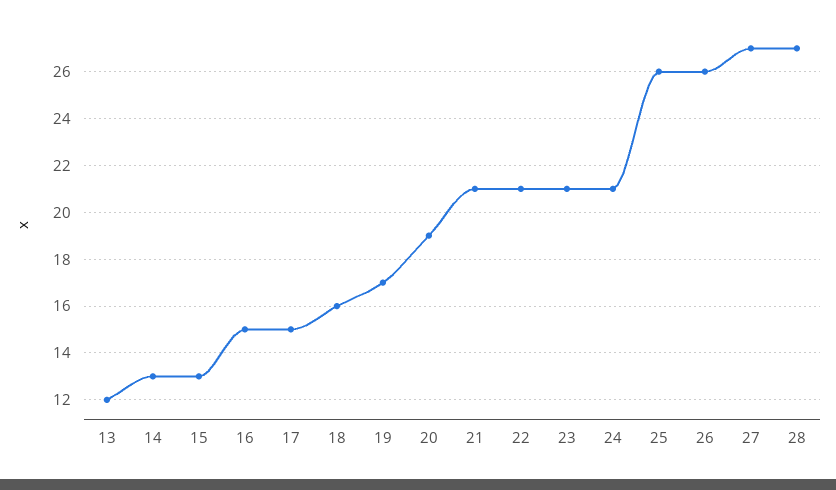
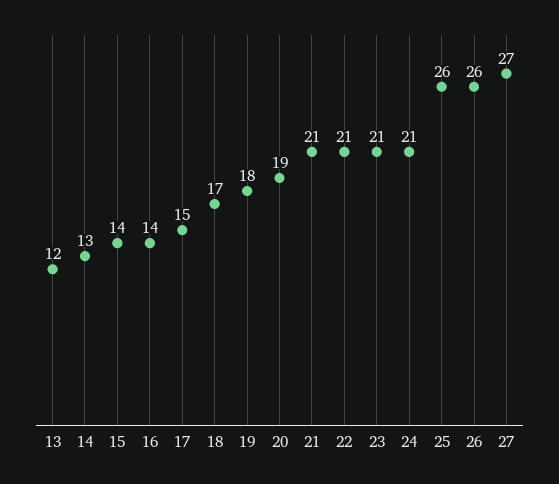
15: 13 -> 14
16: 15 -> 14
18: 16 -> 17
19: 17 -> 18
28: 27 -> none

